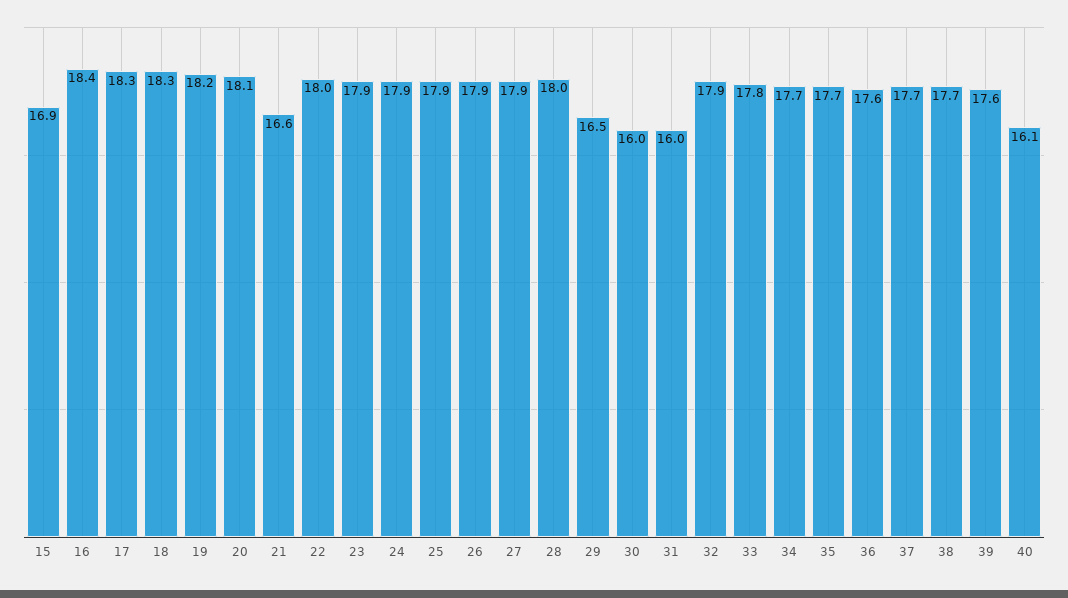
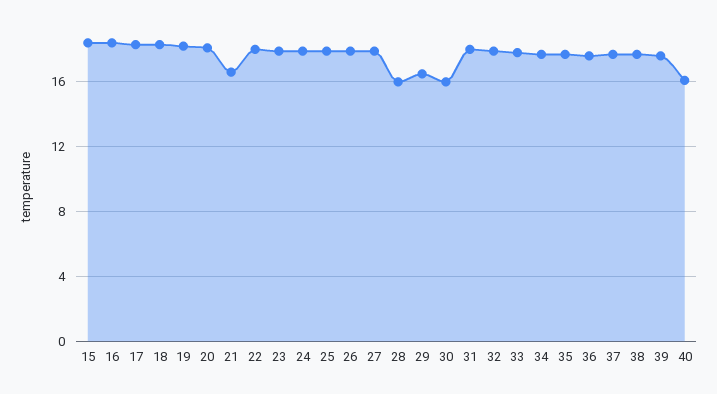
15: 16.9 -> 18.5
28: 18 -> 16
31: 16 -> 18

